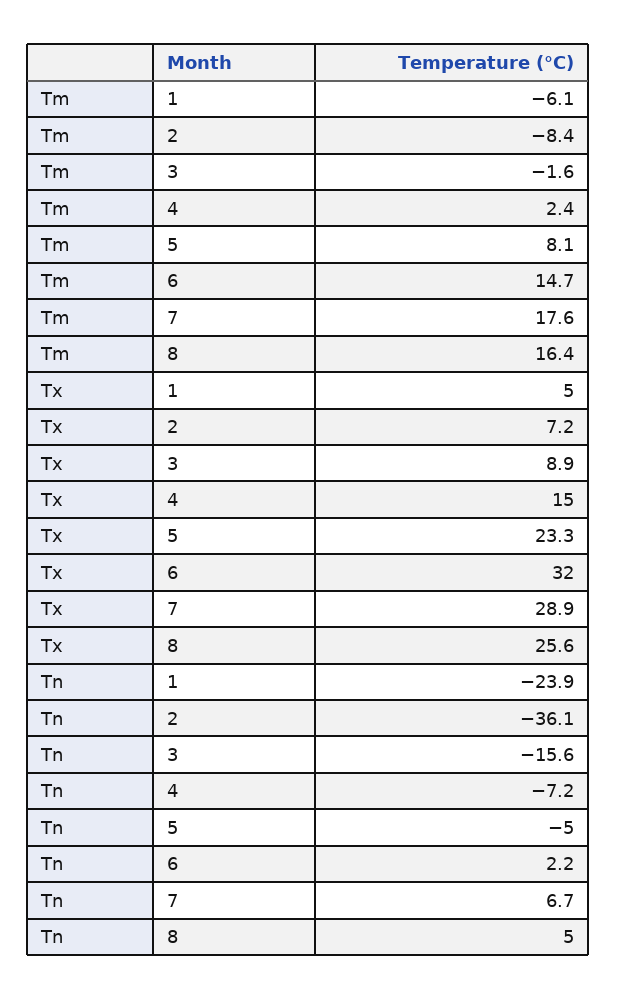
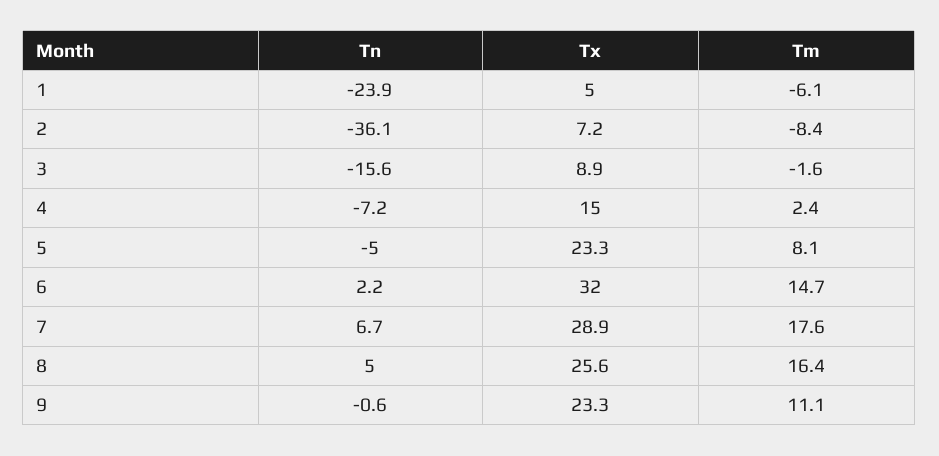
Tn, 9: none -> -0.6
Tx, 9: none -> 23.3
Tm, 9: none -> 11.1

